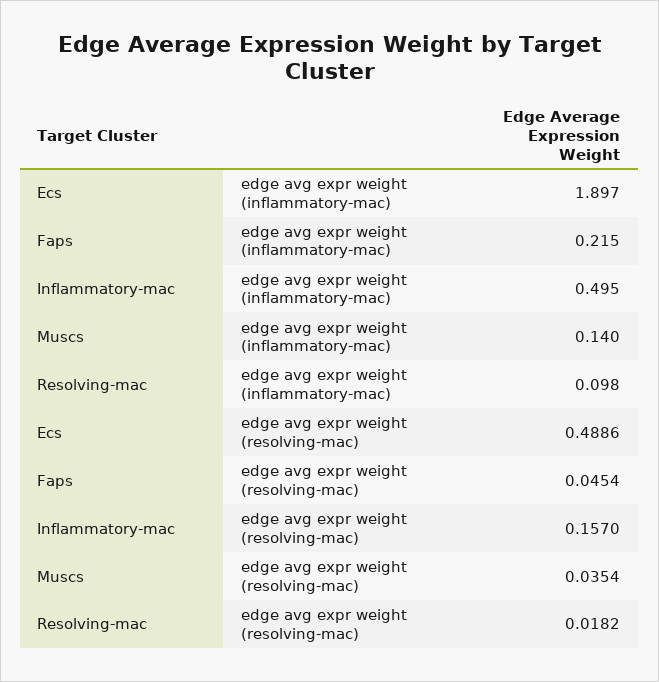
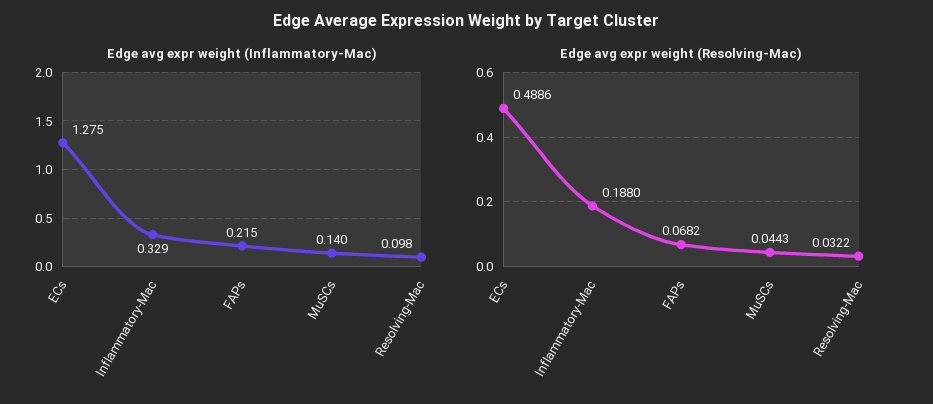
edge avg expr weight (inflammatory-mac), Ecs: 1.897 -> 1.275
edge avg expr weight (inflammatory-mac), Inflammatory-mac: 0.495 -> 0.329
edge avg expr weight (resolving-mac), Faps: 0.0454 -> 0.0682
edge avg expr weight (resolving-mac), Inflammatory-mac: 0.157 -> 0.188
edge avg expr weight (resolving-mac), Muscs: 0.0354 -> 0.0443
edge avg expr weight (resolving-mac), Resolving-mac: 0.0182 -> 0.0322

